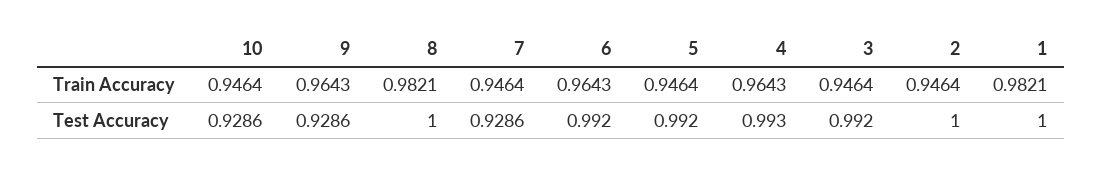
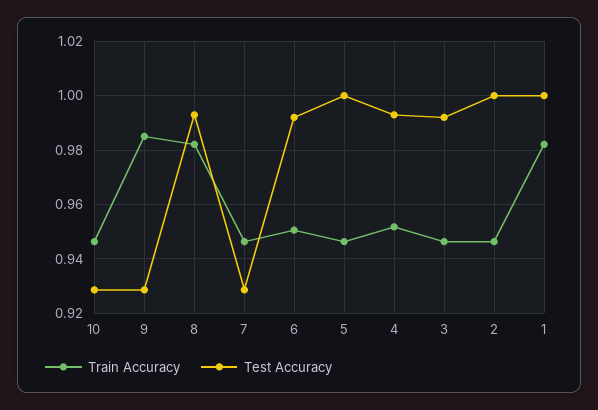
Train Accuracy, 9: 0.9643 -> 0.985
Train Accuracy, 6: 0.9643 -> 0.95
Train Accuracy, 4: 0.9643 -> 0.9525
Test Accuracy, 8: 1 -> 0.9925
Test Accuracy, 5: 0.992 -> 1

